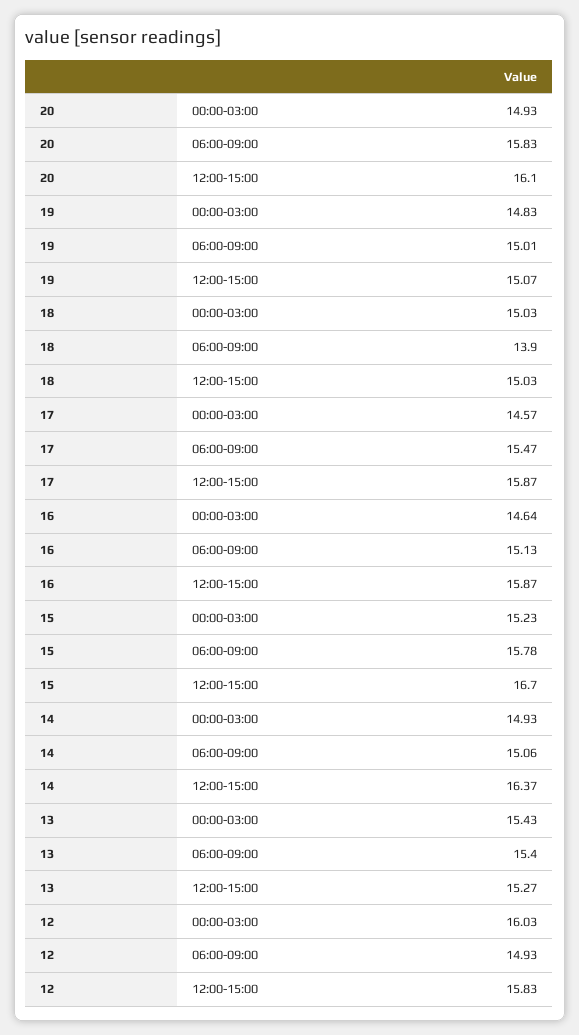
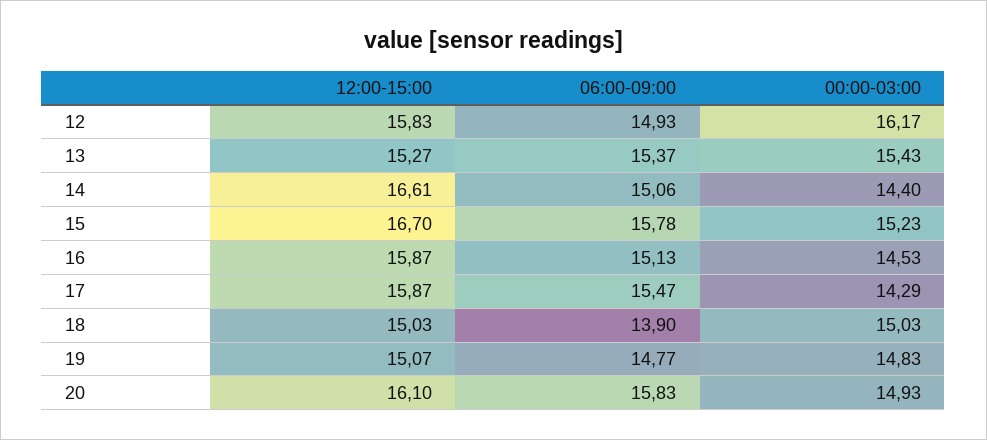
19, 06:00-09:00: 15.01 -> 14.77
17, 00:00-03:00: 14.57 -> 14.29
16, 00:00-03:00: 14.64 -> 14.53
14, 00:00-03:00: 14.93 -> 14.4
14, 12:00-15:00: 16.37 -> 16.61
13, 06:00-09:00: 15.4 -> 15.37
12, 00:00-03:00: 16.03 -> 16.17

